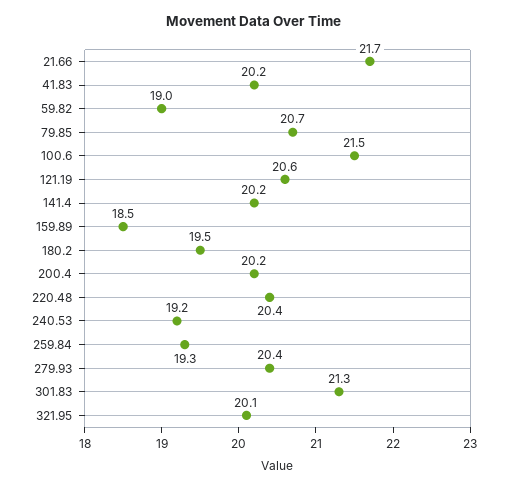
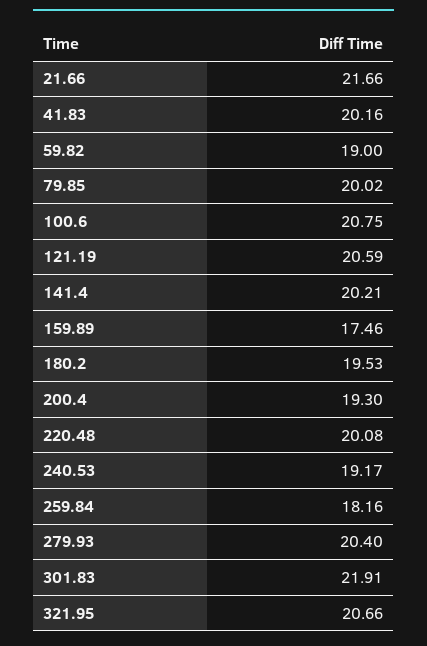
79.85: 20.7 -> 20.02
100.6: 21.5 -> 20.75
159.89: 18.5 -> 17.46
200.4: 20.2 -> 19.3
220.48: 20.4 -> 20.08
259.84: 19.3 -> 18.16
301.83: 21.3 -> 21.91
321.95: 20.1 -> 20.66

